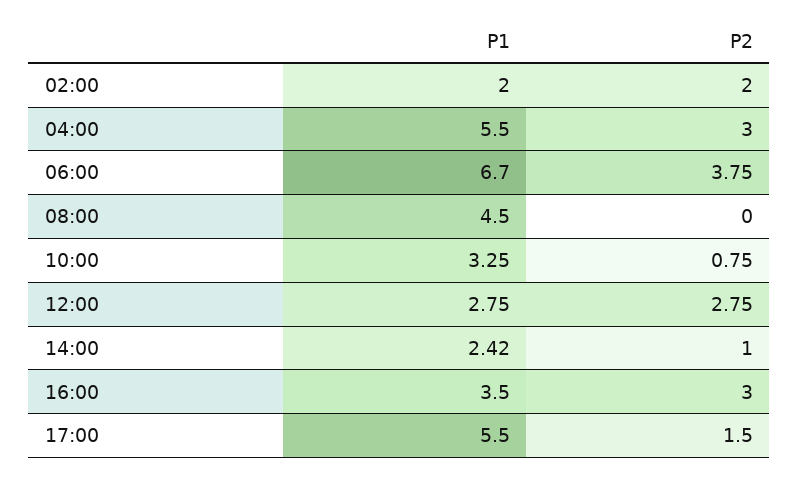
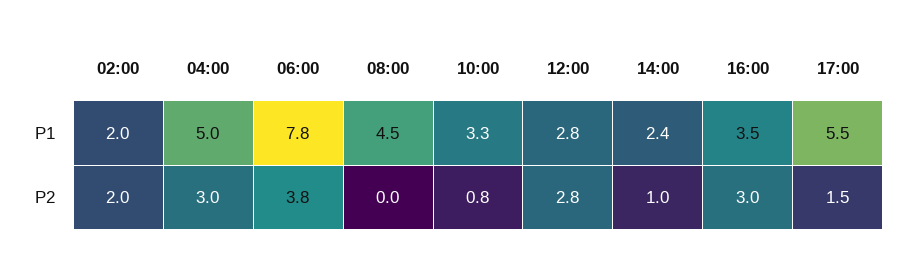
P1, 04:00: 5.5 -> 5
P1, 06:00: 6.7 -> 7.8

